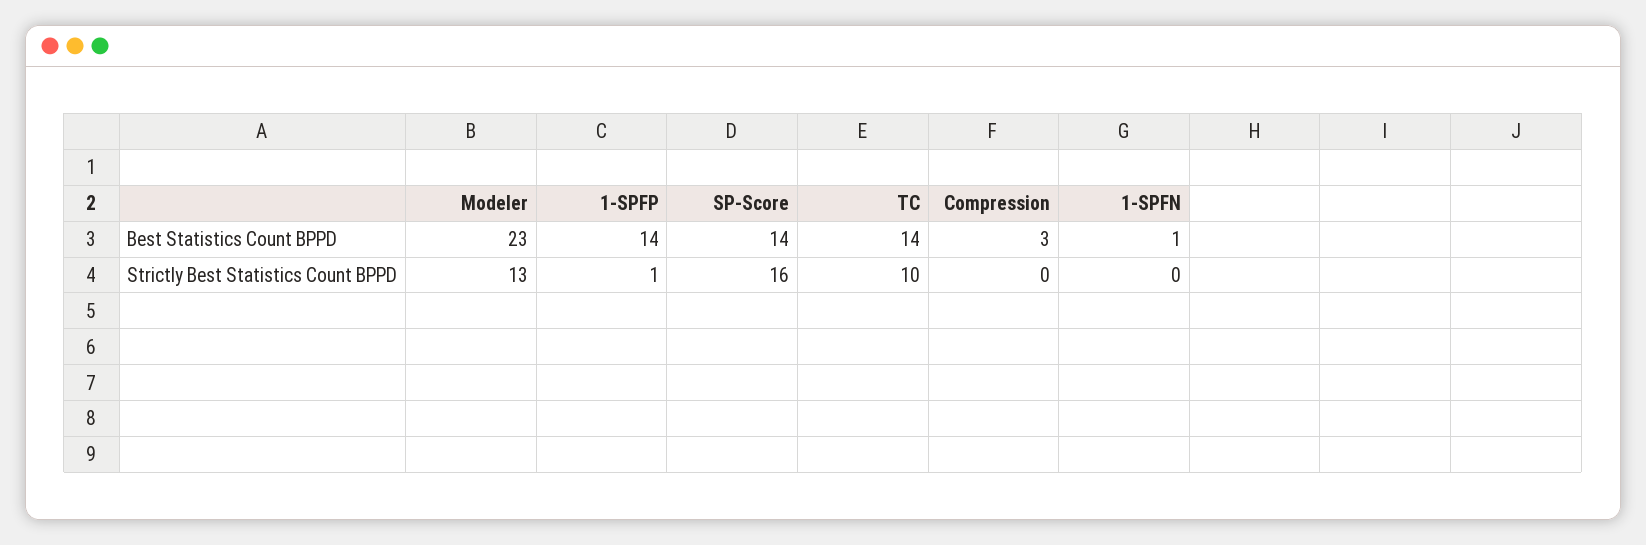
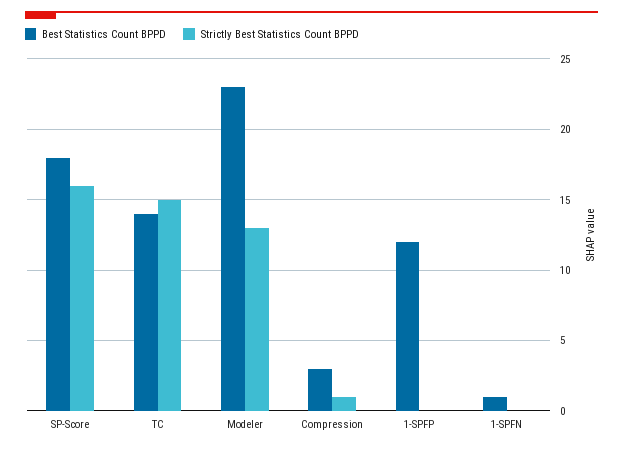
Best Statistics Count BPPD, 1-SPFP: 14 -> 12
Best Statistics Count BPPD, SP-Score: 14 -> 18
Strictly Best Statistics Count BPPD, 1-SPFP: 1 -> 0
Strictly Best Statistics Count BPPD, TC: 10 -> 15
Strictly Best Statistics Count BPPD, Compression: 0 -> 1

